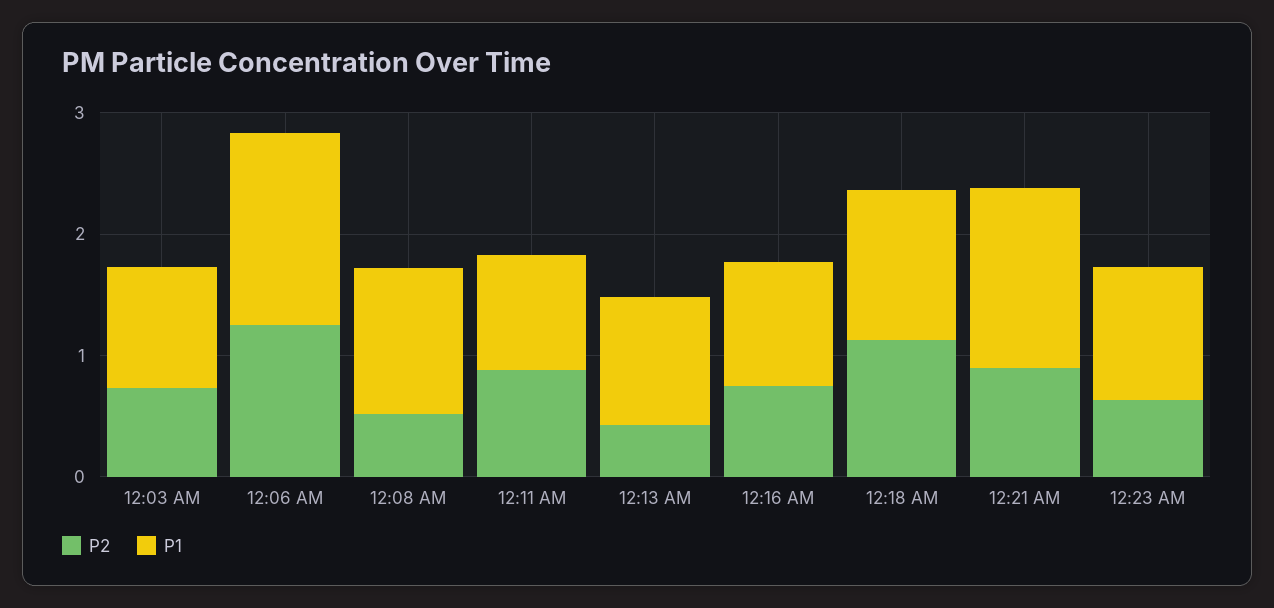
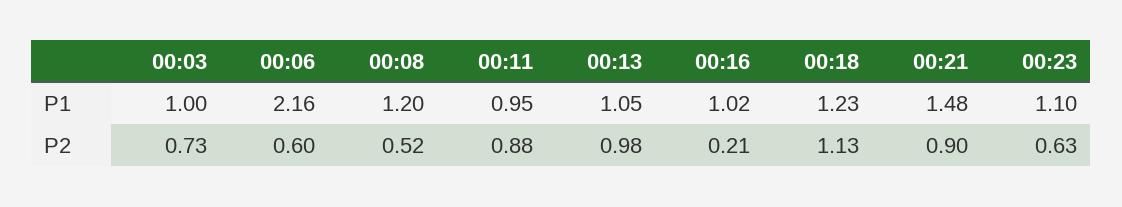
P2, 12:06 AM: 1.2 -> 0.6
P1, 12:06 AM: 1.6 -> 2.16
P2, 12:13 AM: 0.4 -> 0.98
P2, 12:16 AM: 0.8 -> 0.21

